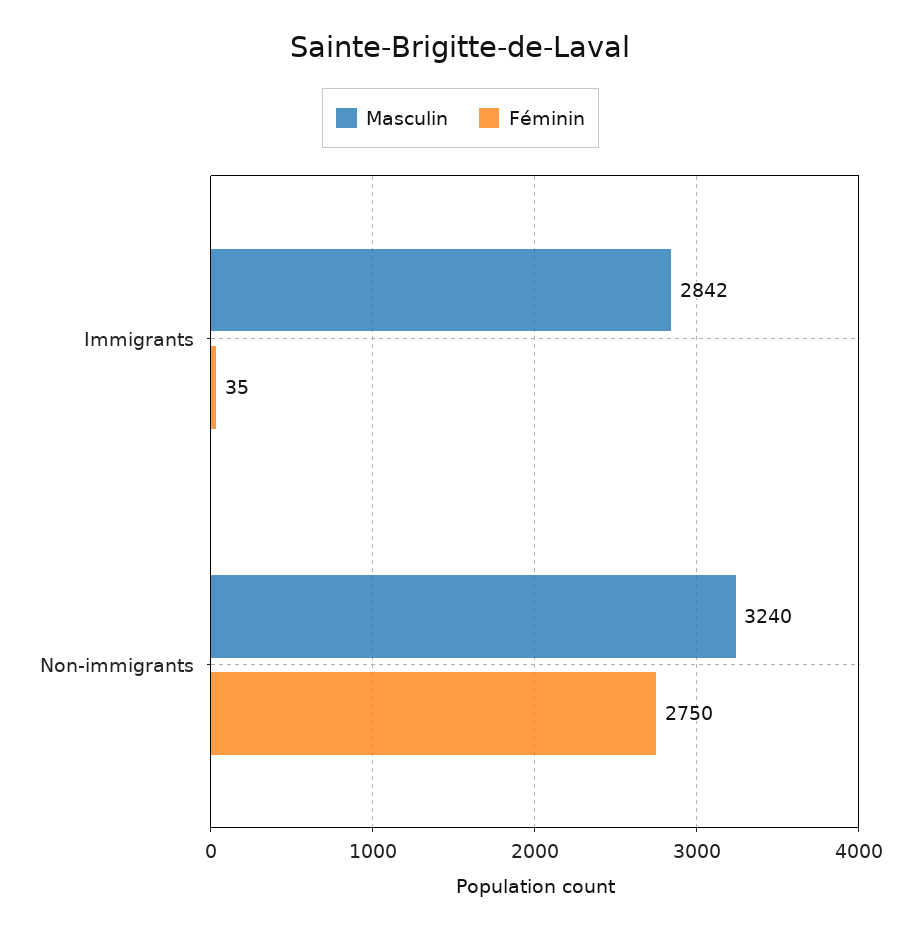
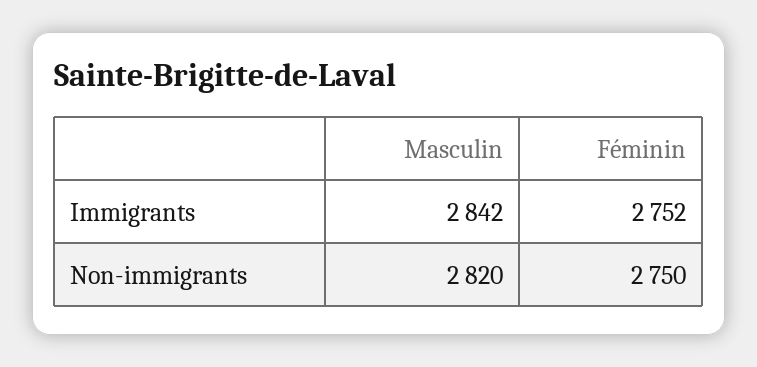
Féminin, Immigrants: 35 -> 2752
Masculin, Non-immigrants: 3240 -> 2820

